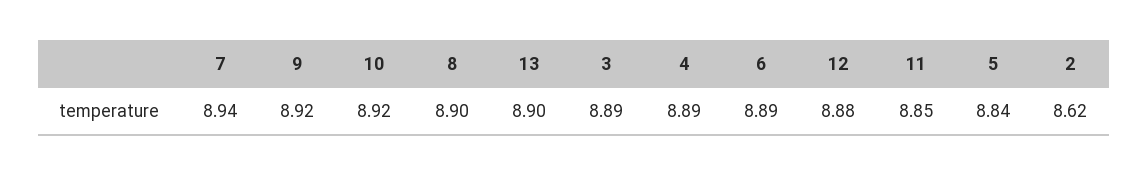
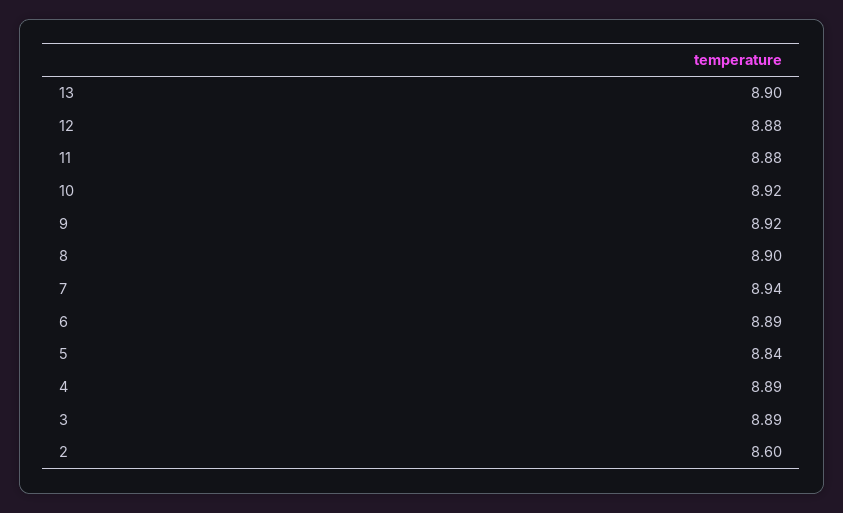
11: 8.85 -> 8.88
2: 8.62 -> 8.6

